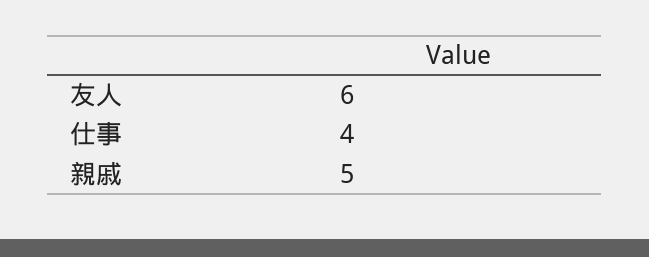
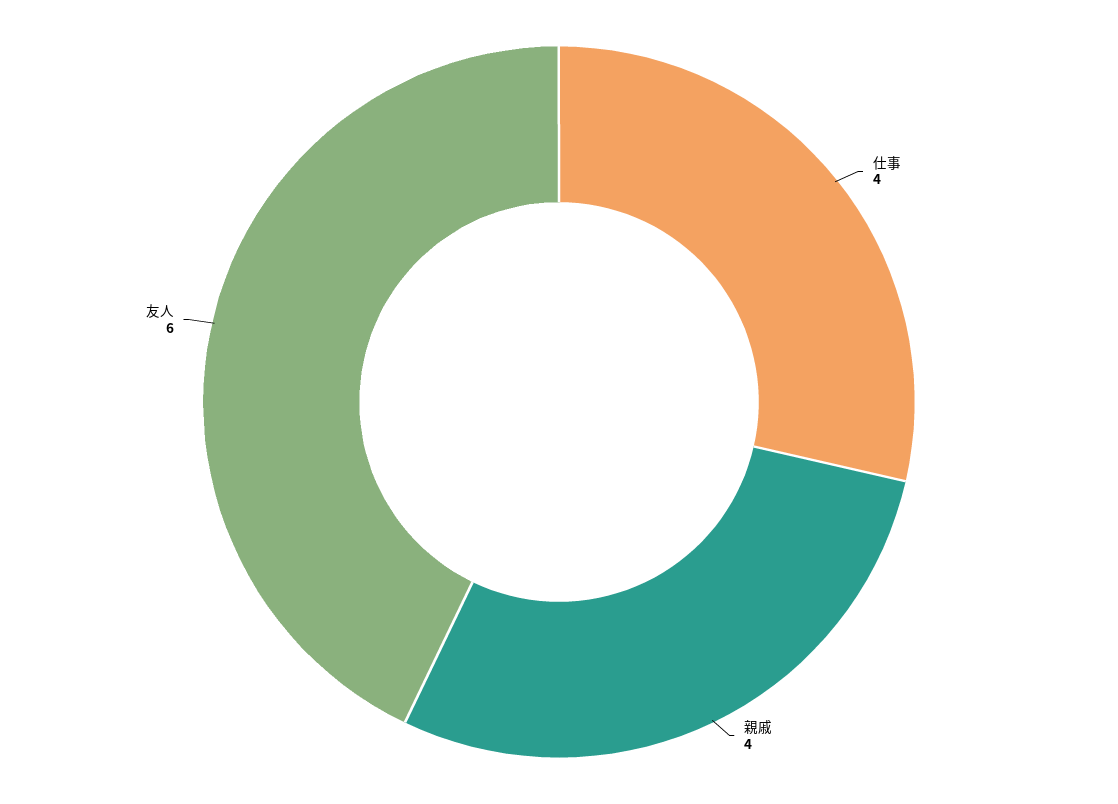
親戚: 5 -> 4

